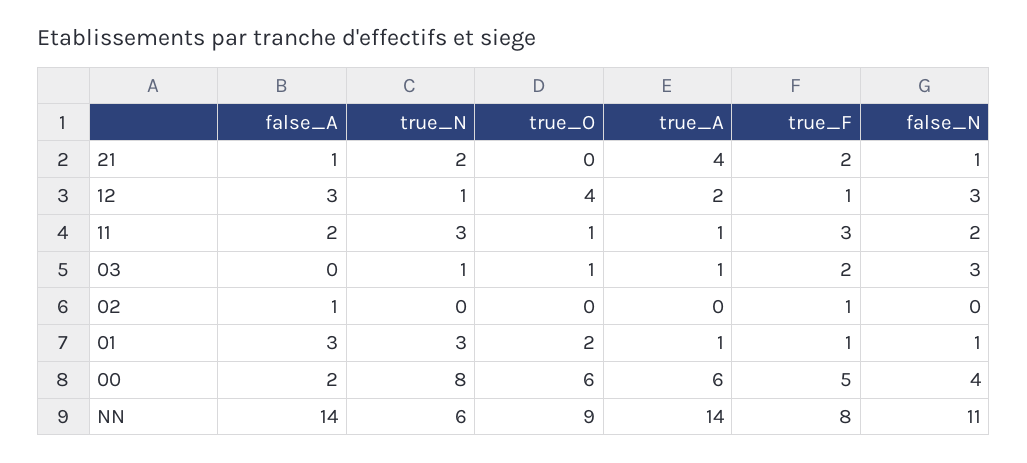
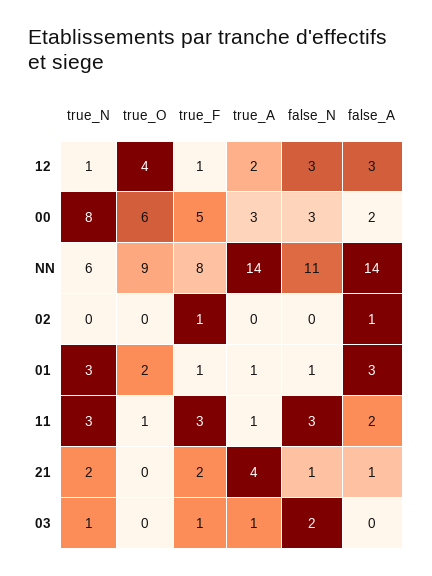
false_N, 11: 2 -> 3
true_O, 03: 1 -> 0
true_F, 03: 2 -> 1
false_N, 03: 3 -> 2
true_A, 00: 6 -> 3
false_N, 00: 4 -> 3

